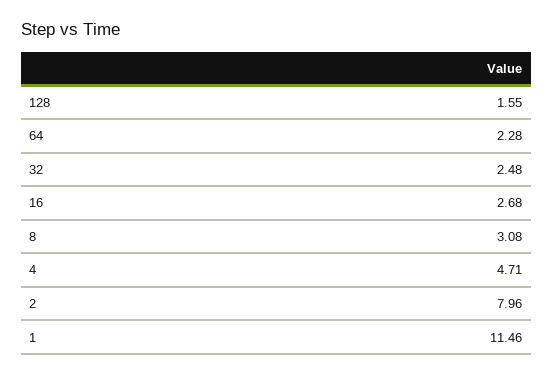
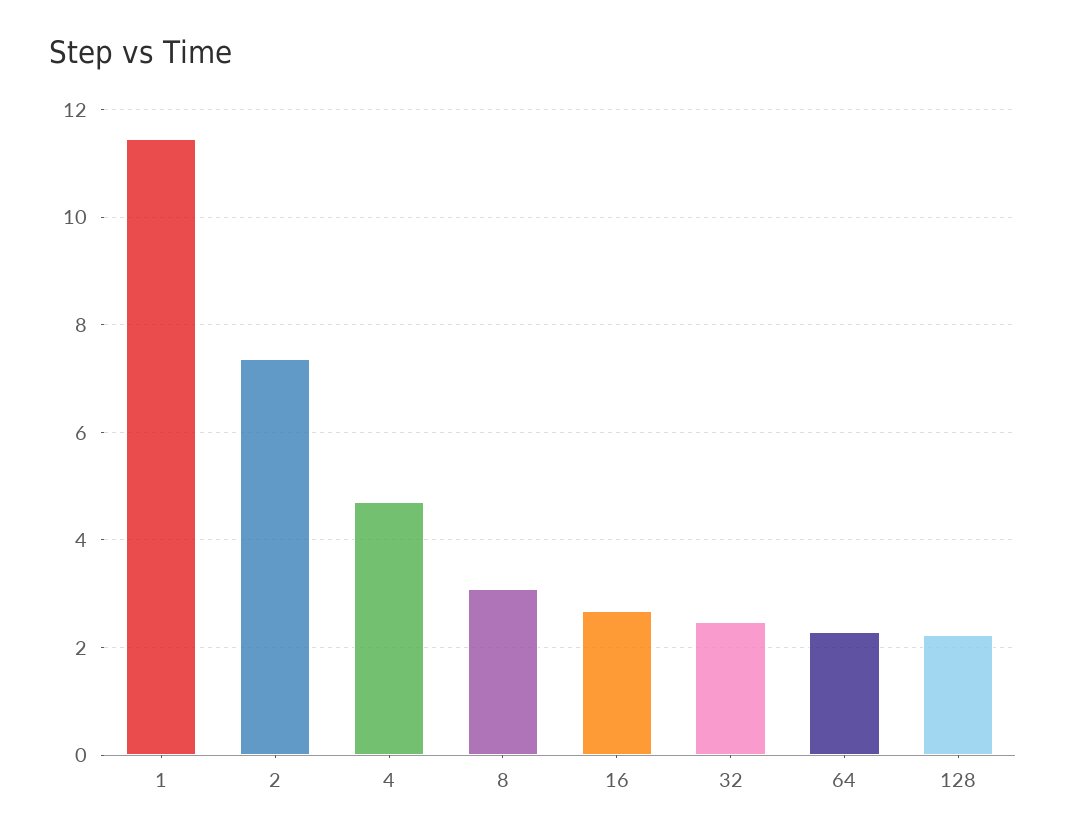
128: 1.55 -> 2.2
2: 7.96 -> 7.4

